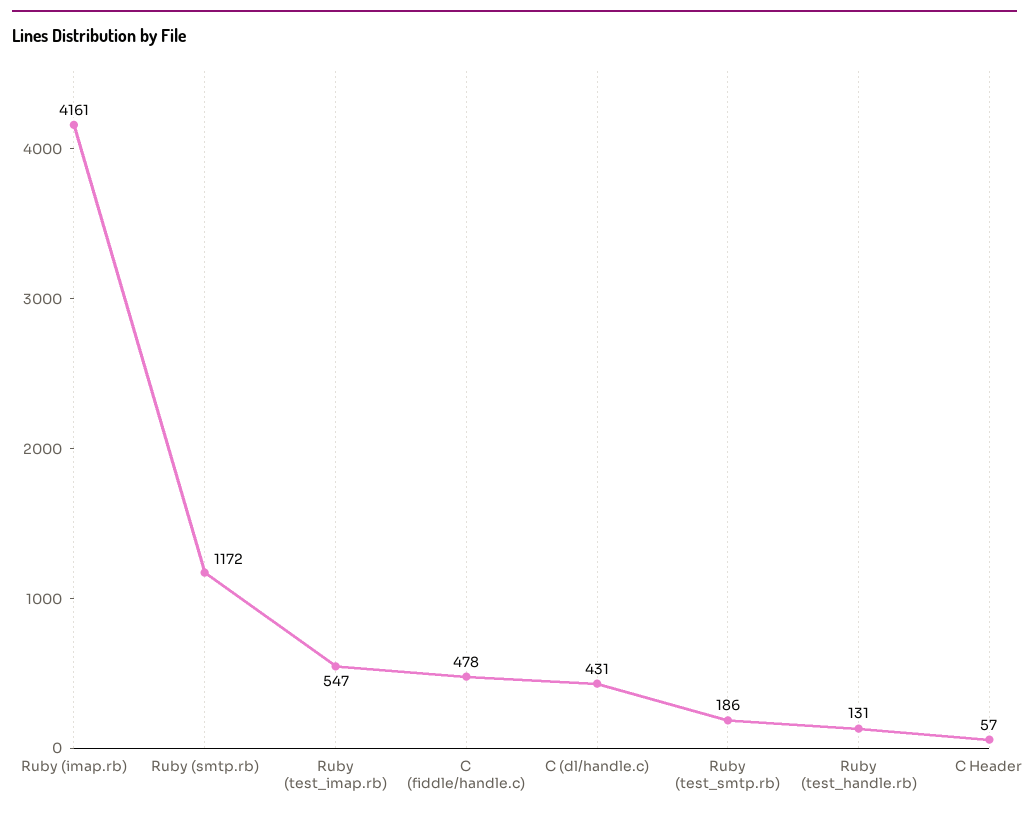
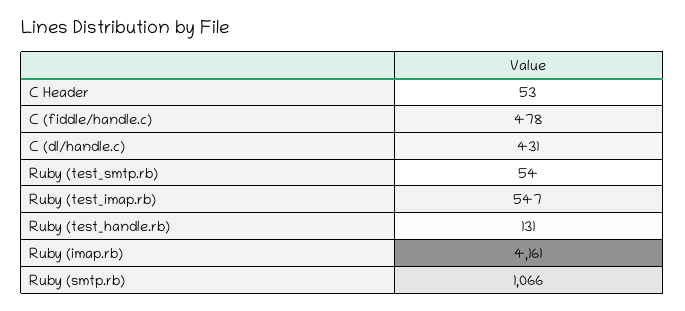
Ruby (smtp.rb): 1172 -> 1066
Ruby (test_smtp.rb): 186 -> 54
C Header: 57 -> 53

